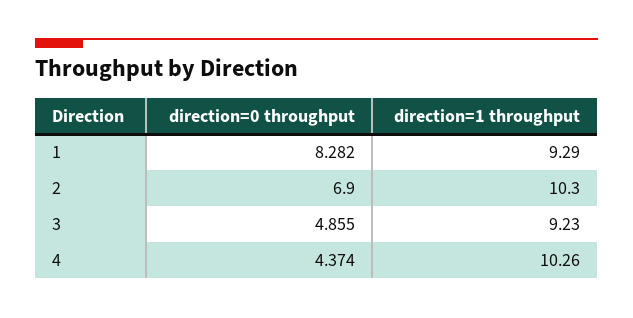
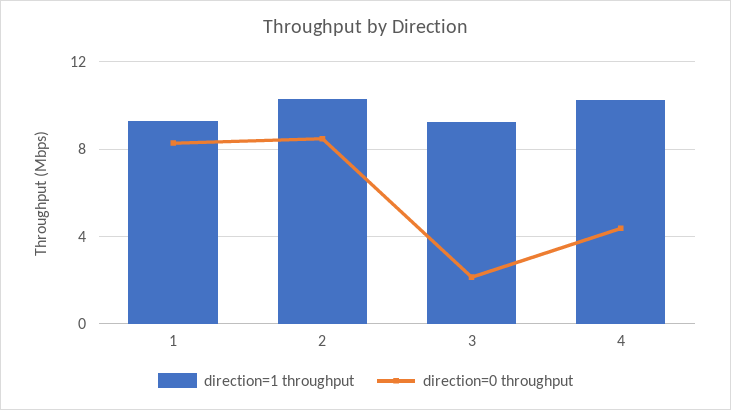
direction=0 throughput, 2: 6.9 -> 8.5
direction=0 throughput, 3: 4.855 -> 2

